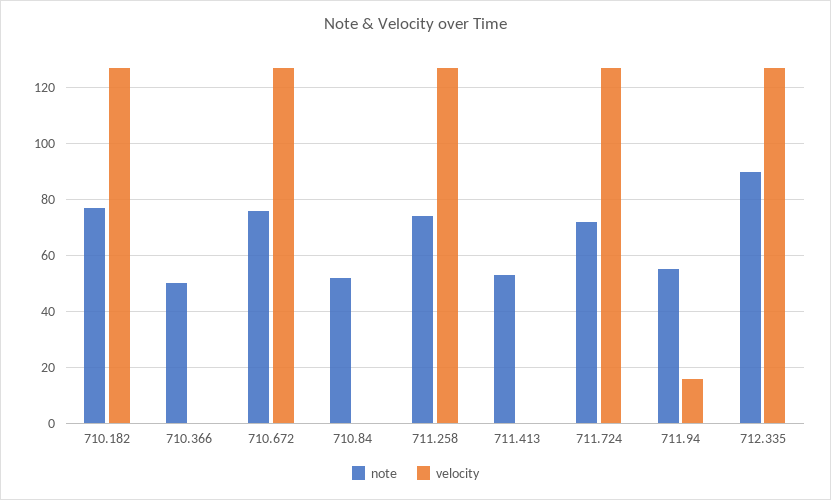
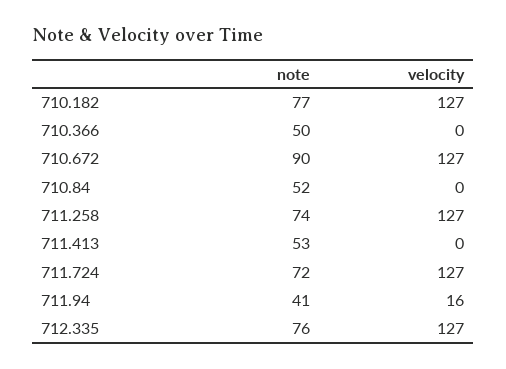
note, 710.672: 75 -> 90
note, 711.94: 55 -> 41
note, 712.335: 90 -> 76

